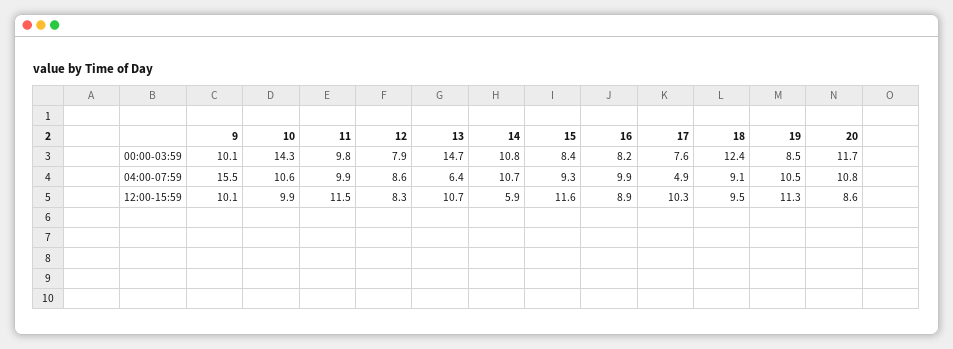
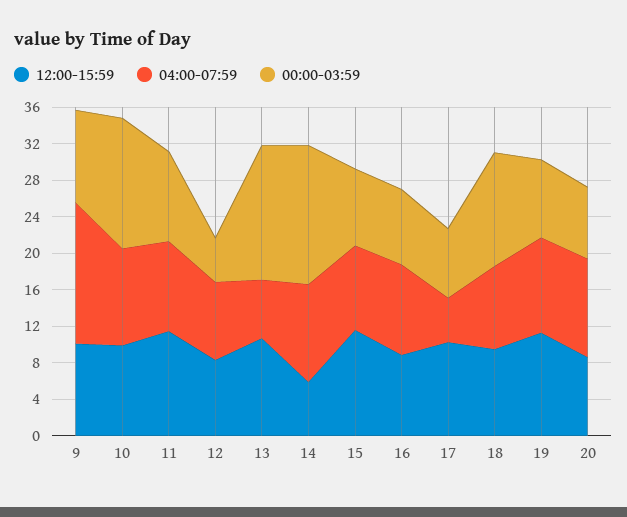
00:00-03:59, 12: 7.9 -> 5
00:00-03:59, 14: 10.8 -> 15
00:00-03:59, 20: 11.7 -> 8

